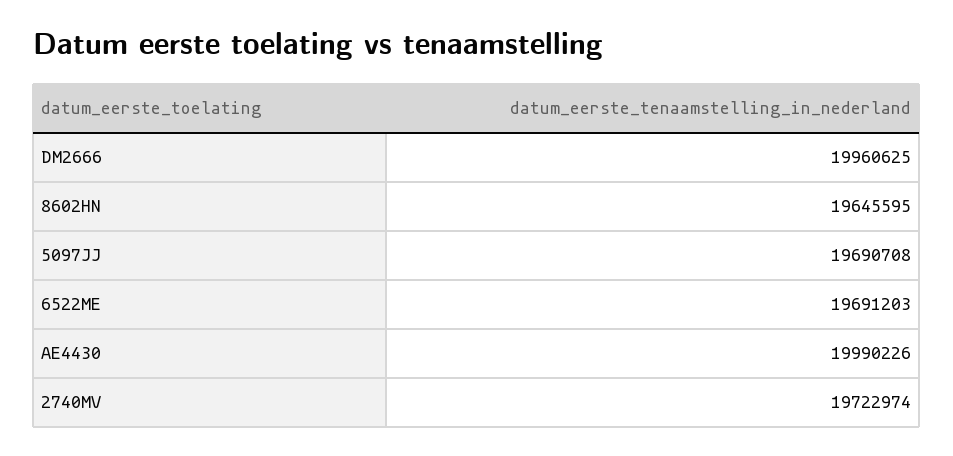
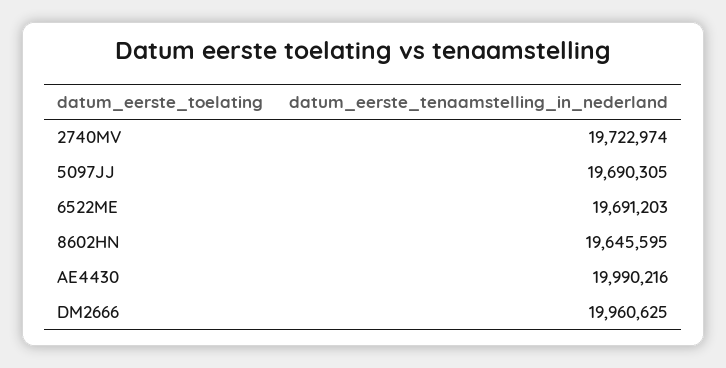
5097JJ: 19690708 -> 19690305
AE4430: 19990226 -> 19990216

